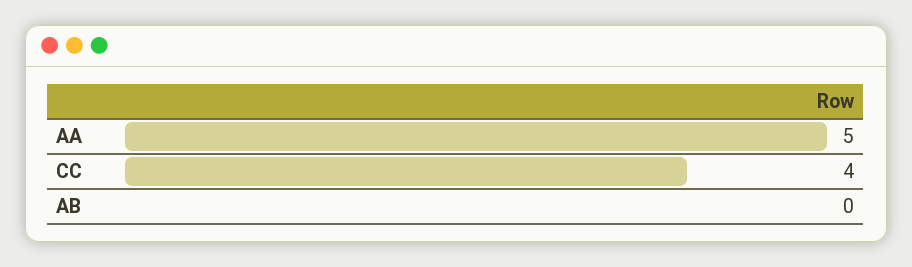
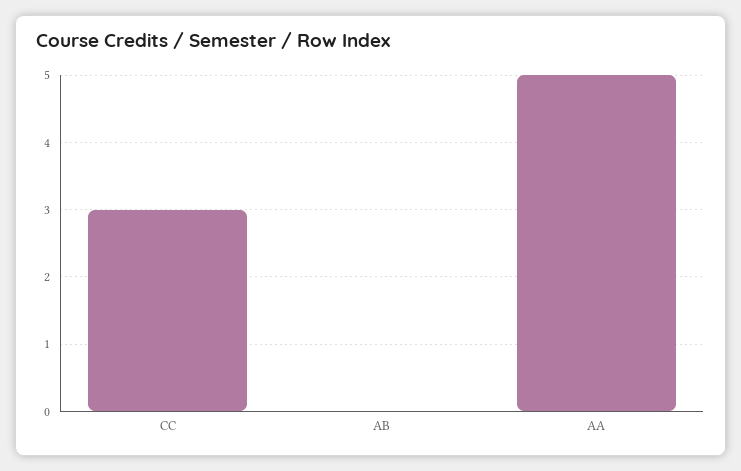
CC: 4 -> 3

